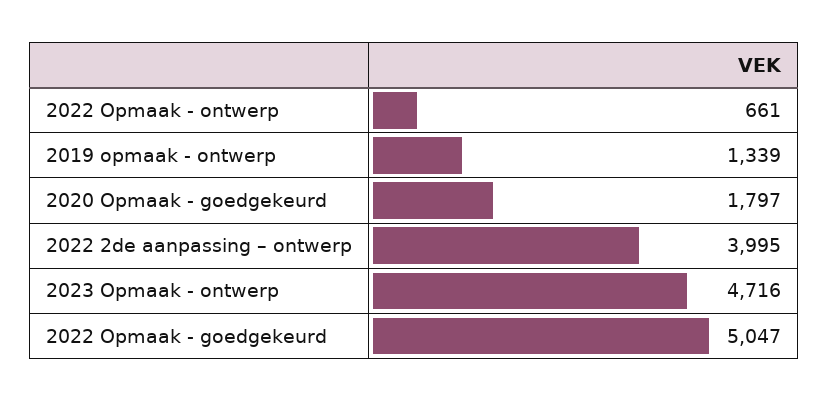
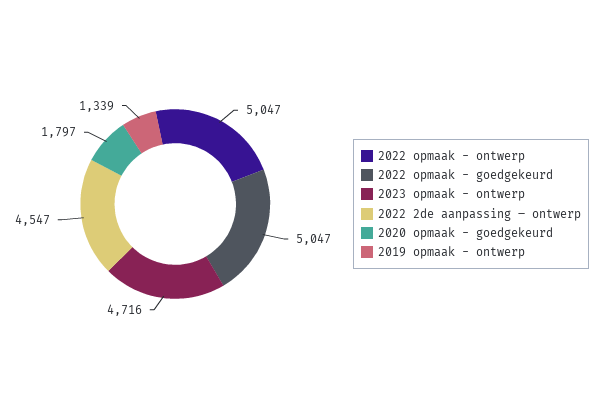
2022 Opmaak - ontwerp: 661 -> 5047
2022 2de aanpassing – ontwerp: 3995 -> 4547

